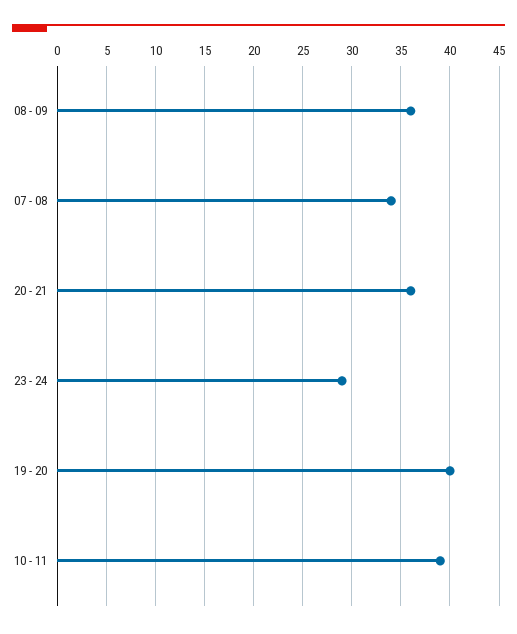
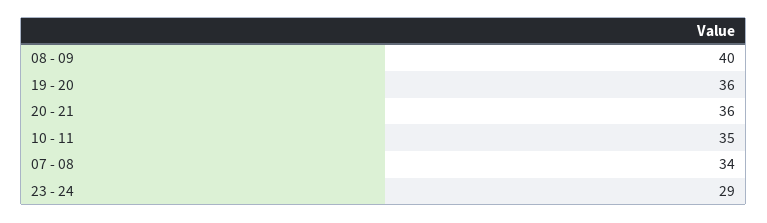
08 - 09: 36 -> 40
19 - 20: 40 -> 36
10 - 11: 39 -> 35

